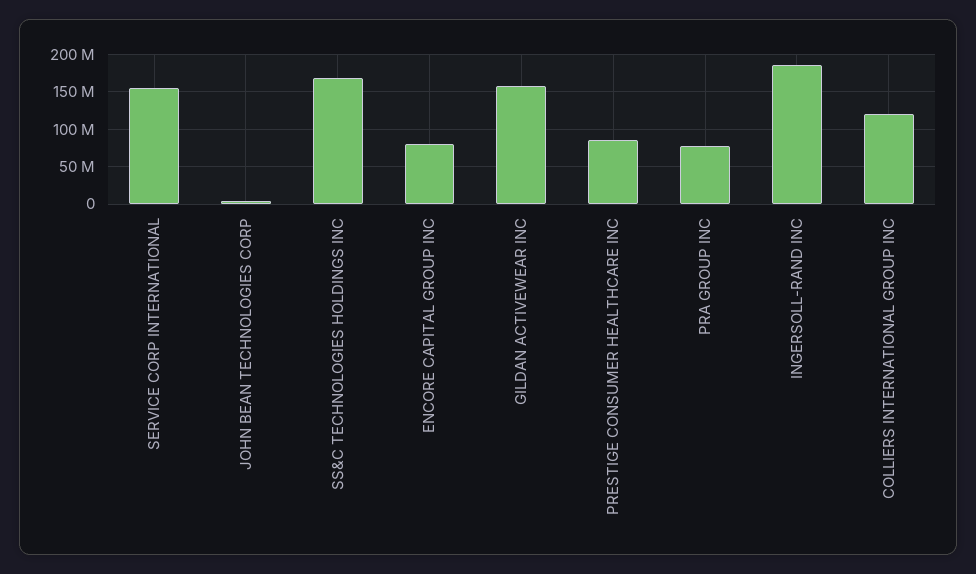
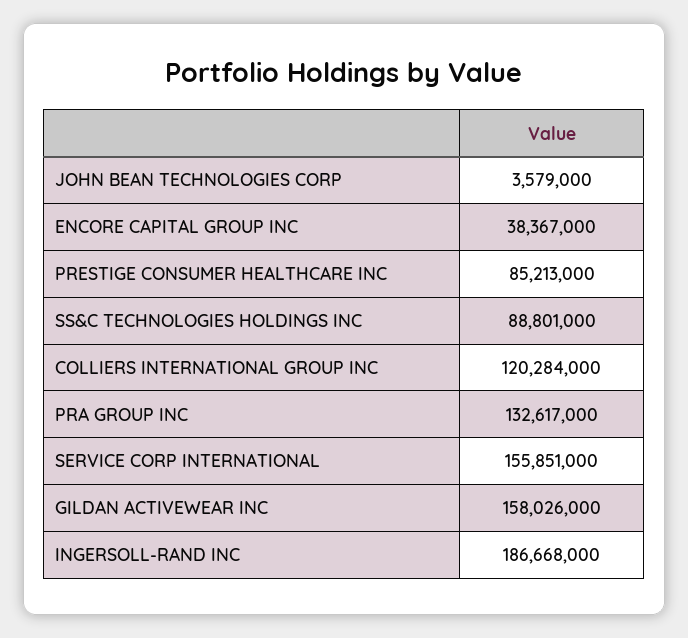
SS&C TECHNOLOGIES HOLDINGS INC: 170000000 -> 88801000
ENCORE CAPITAL GROUP INC: 80000000 -> 38367000
PRA GROUP INC: 80000000 -> 132617000

